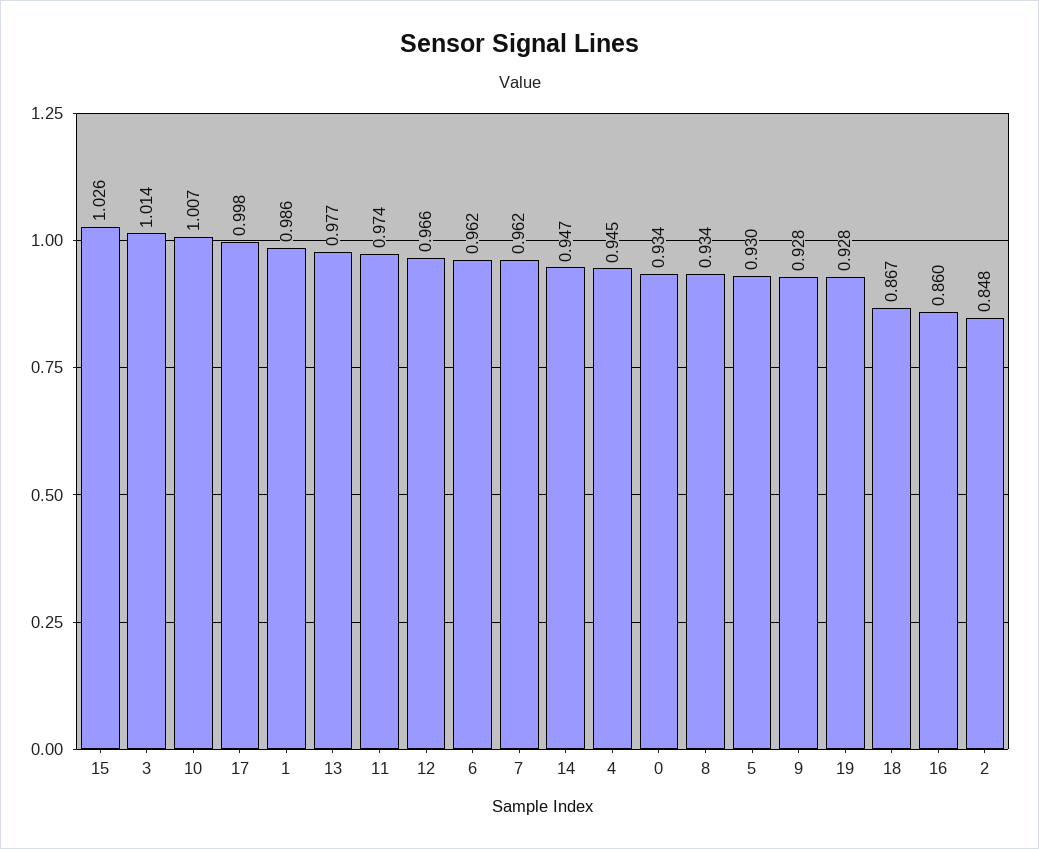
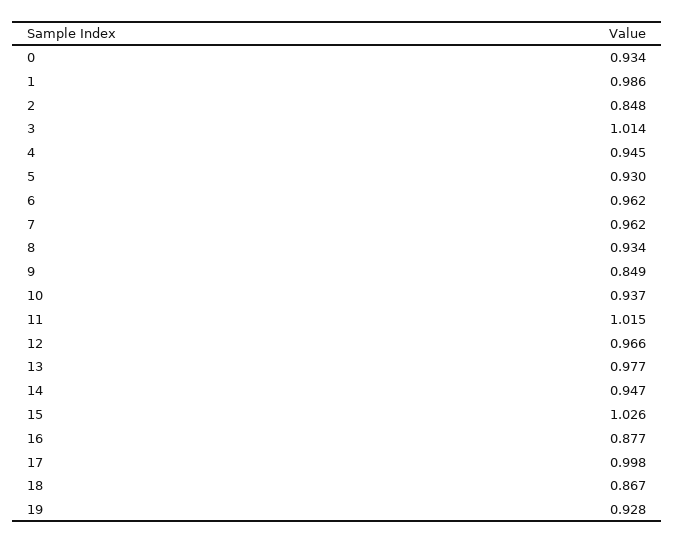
10: 1.007 -> 0.937
11: 0.974 -> 1.015
9: 0.928 -> 0.849
16: 0.86 -> 0.877

